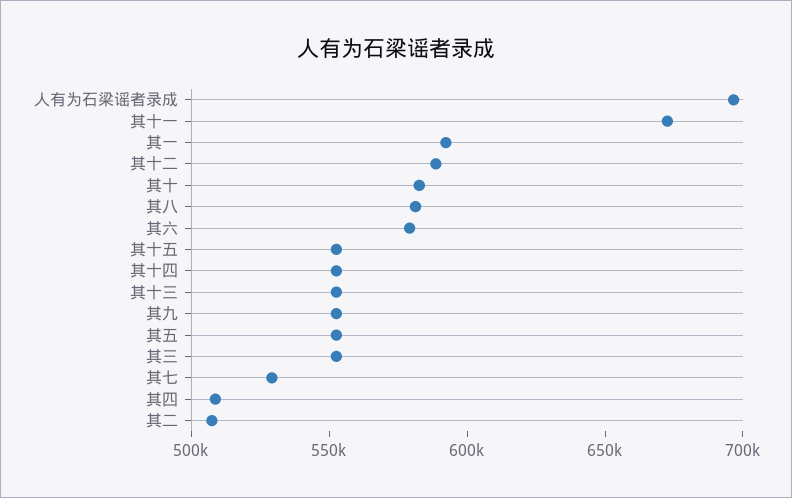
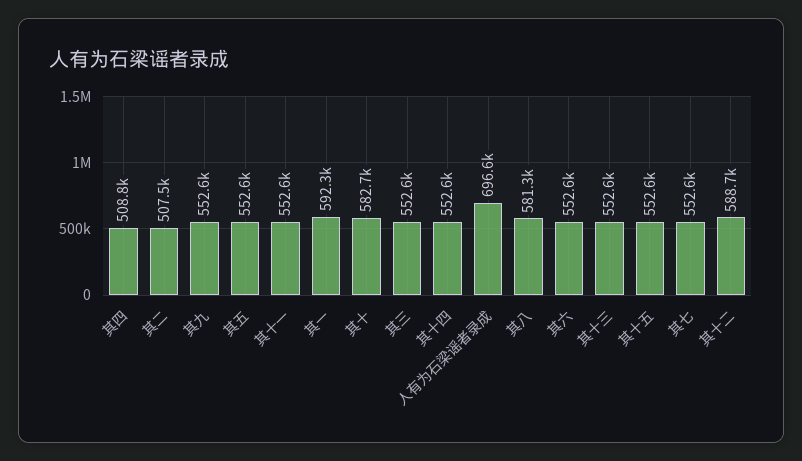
其十一: 670000 -> 552600
其六: 580000 -> 552600
其七: 530000 -> 552600

